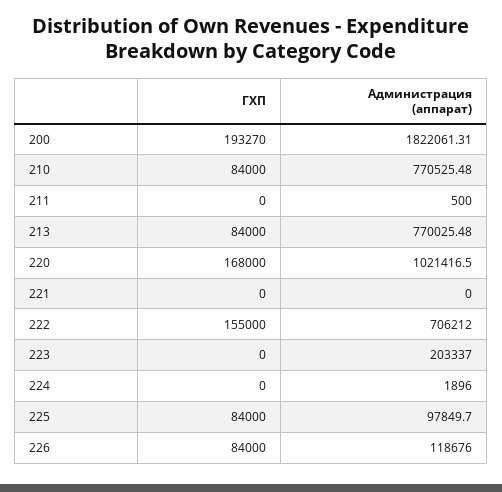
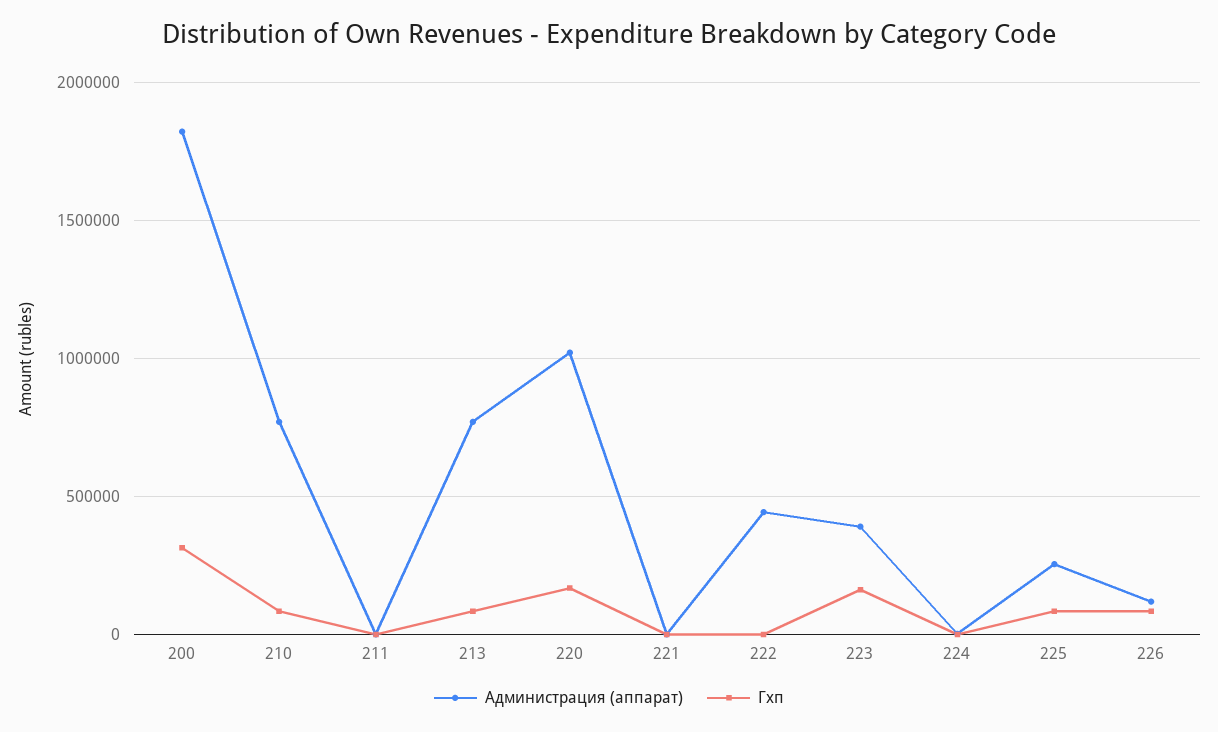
ГХП, 200: 193270 -> 300000
ГХП, 222: 155000 -> 0
Администрация (аппарат), 222: 706212 -> 450000
ГХП, 223: 0 -> 150000
Администрация (аппарат), 223: 203337 -> 400000
Администрация (аппарат), 225: 97849.7 -> 250000

